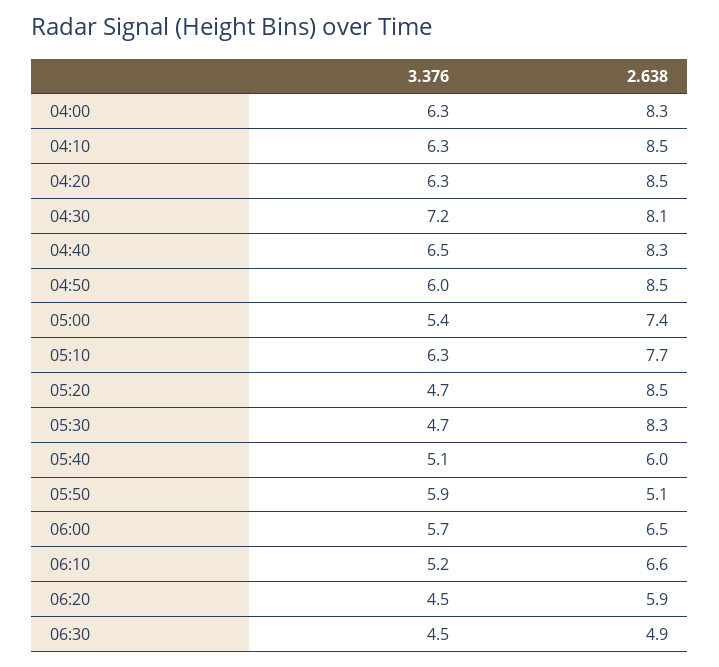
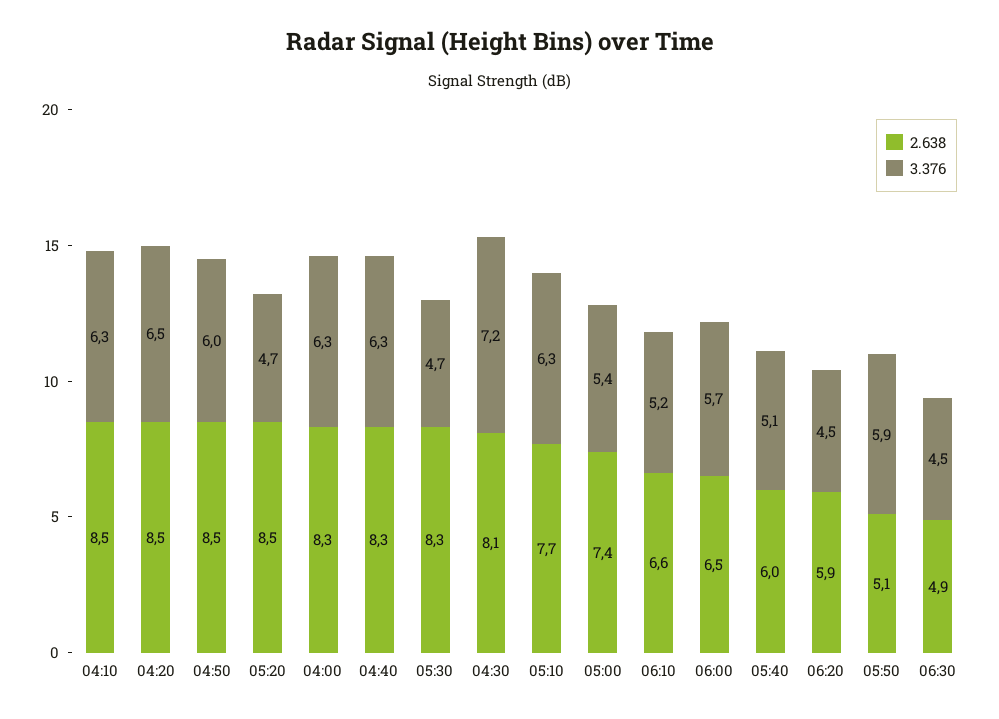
3.376, 04:20: 6.3 -> 6.5
3.376, 04:40: 6.5 -> 6.3

